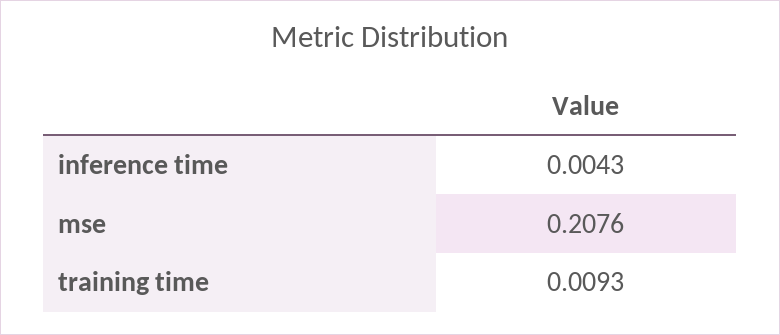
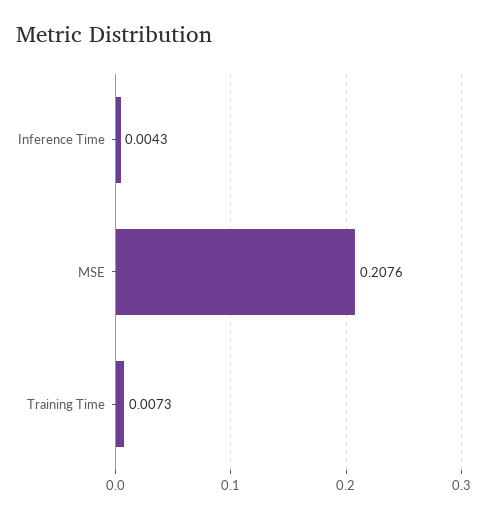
training time: 0.0093 -> 0.0073

